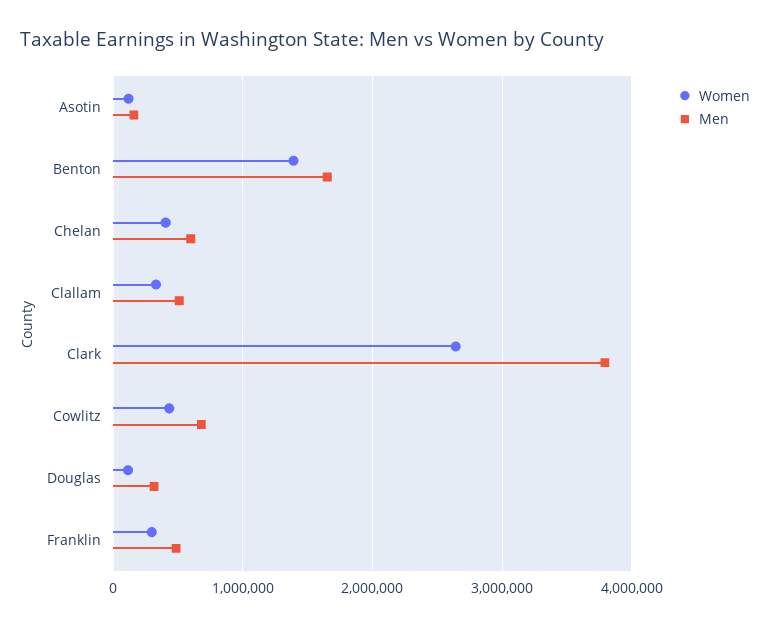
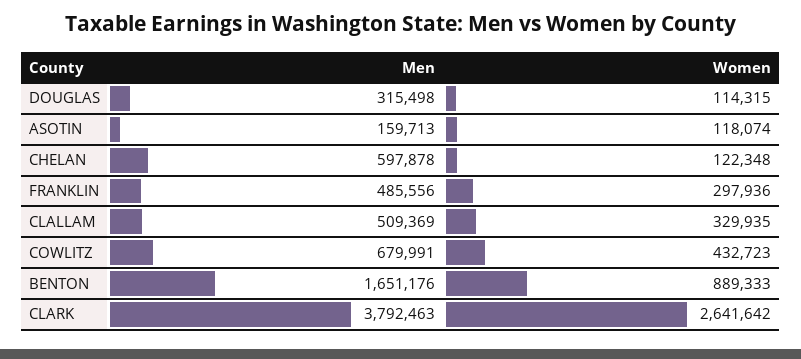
Women, Benton: 1400000 -> 889333
Women, Chelan: 400000 -> 122348

